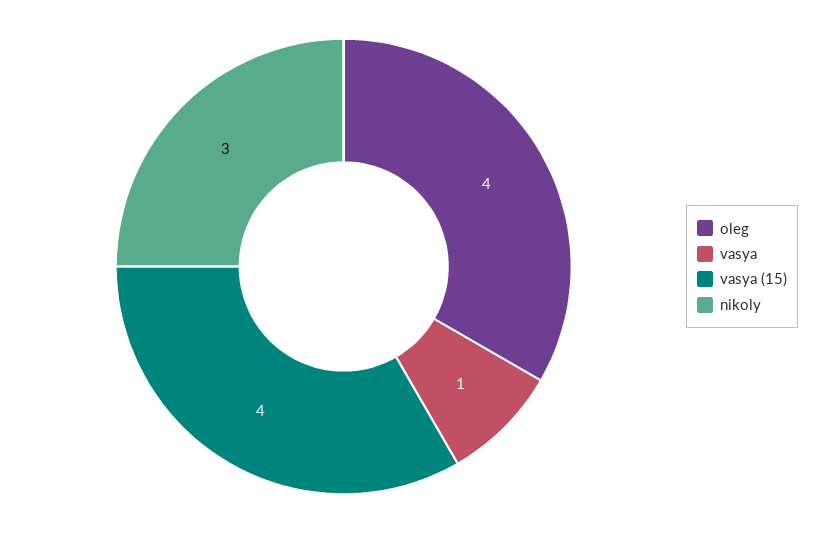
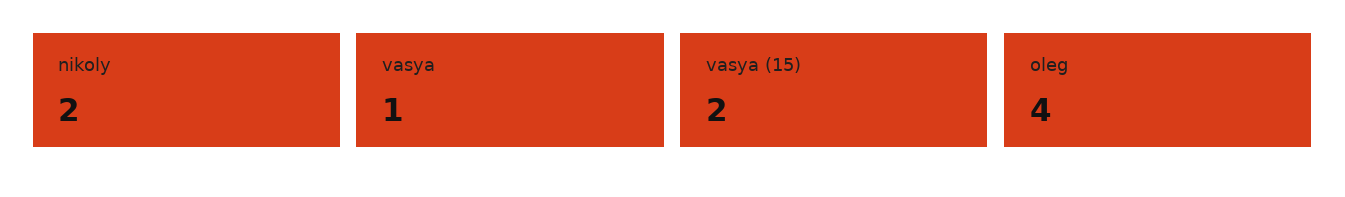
vasya (15): 4 -> 2
nikoly: 3 -> 2

